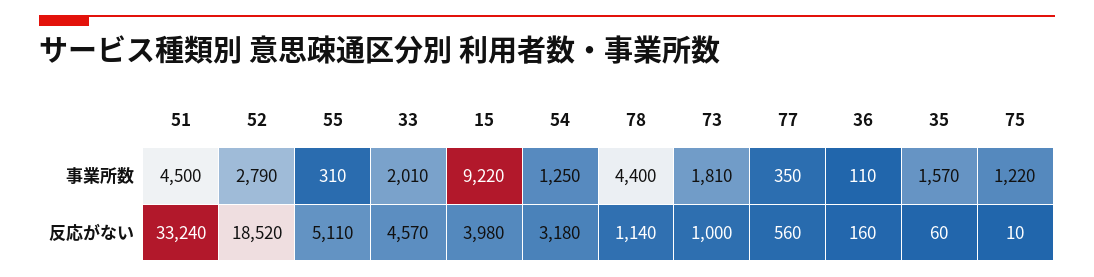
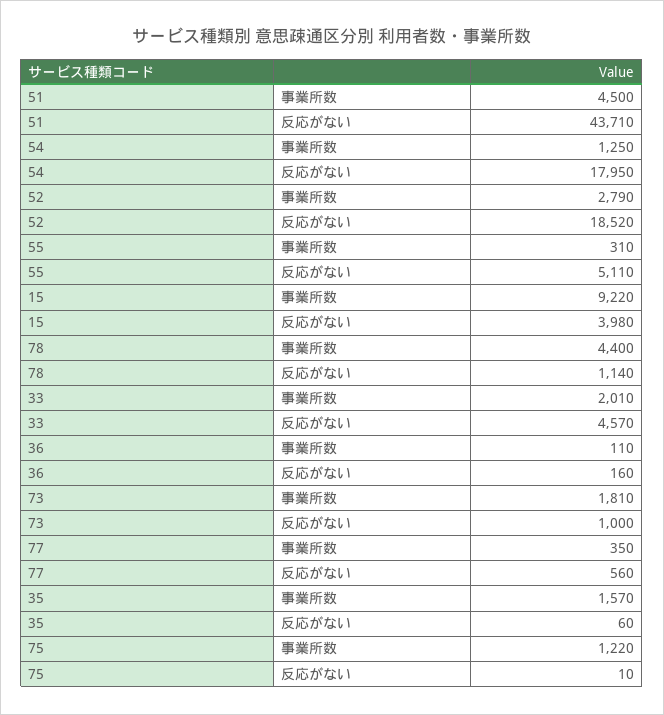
51, 反応がない: 33240 -> 43710
54, 反応がない: 3180 -> 17950

